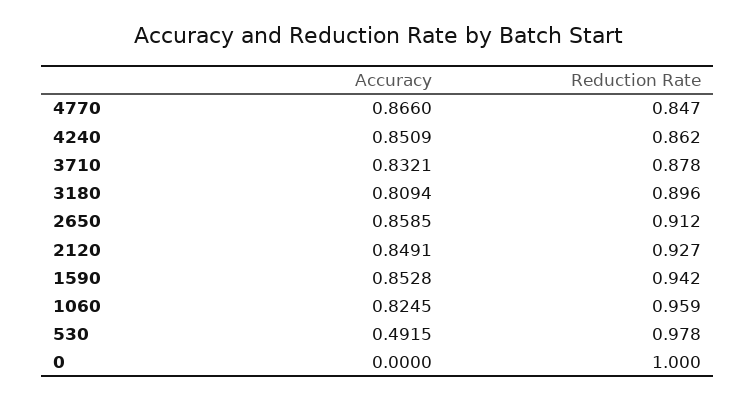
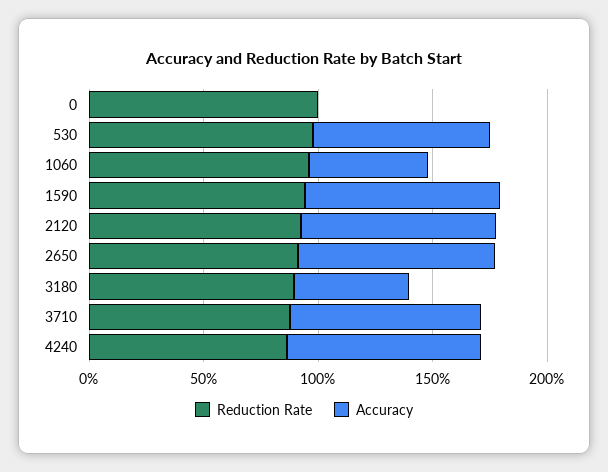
Accuracy, 4770: 0.866 -> none
Reduction Rate, 4770: 0.847 -> none
Accuracy, 3180: 0.8094 -> 0.5
Accuracy, 1060: 0.8245 -> 0.5
Accuracy, 530: 0.4915 -> 0.8

